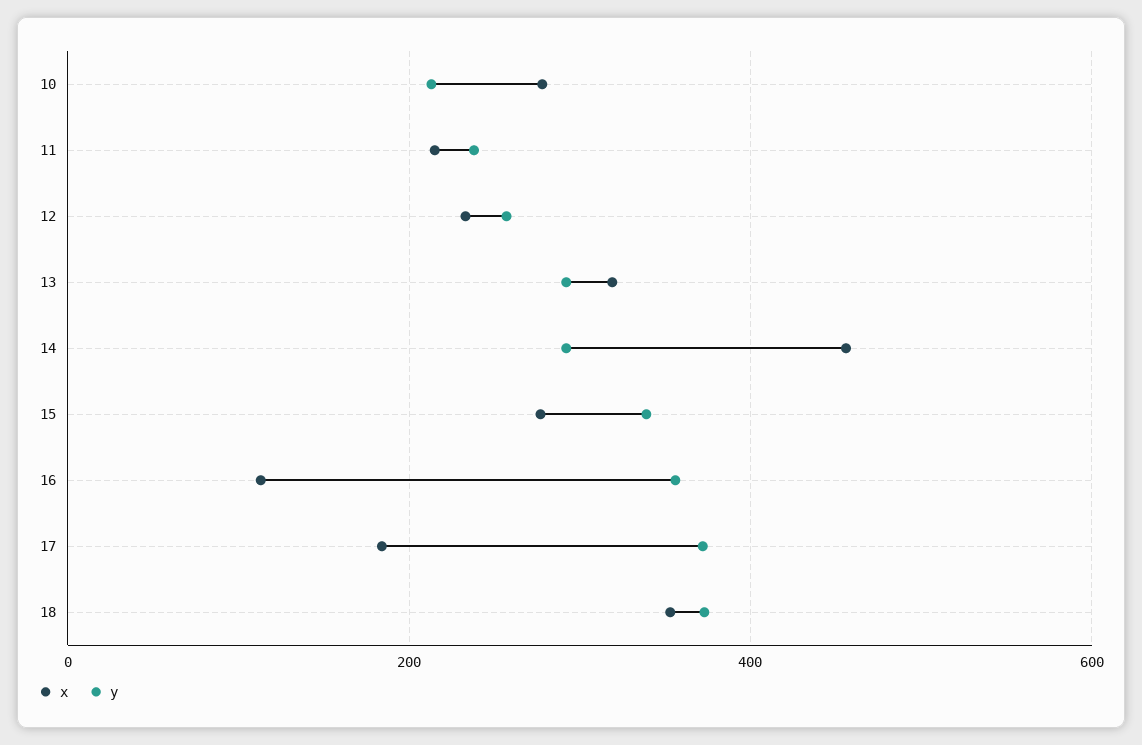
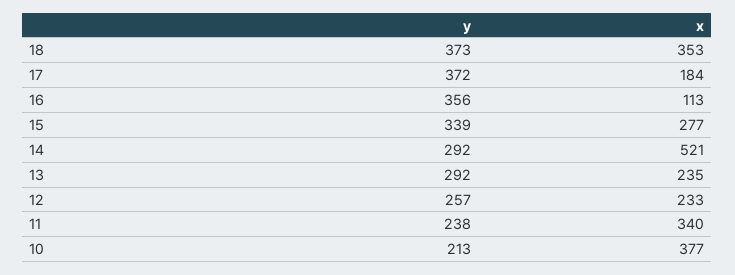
x, 10: 280 -> 377
x, 11: 220 -> 340
x, 13: 320 -> 235
x, 14: 460 -> 521

